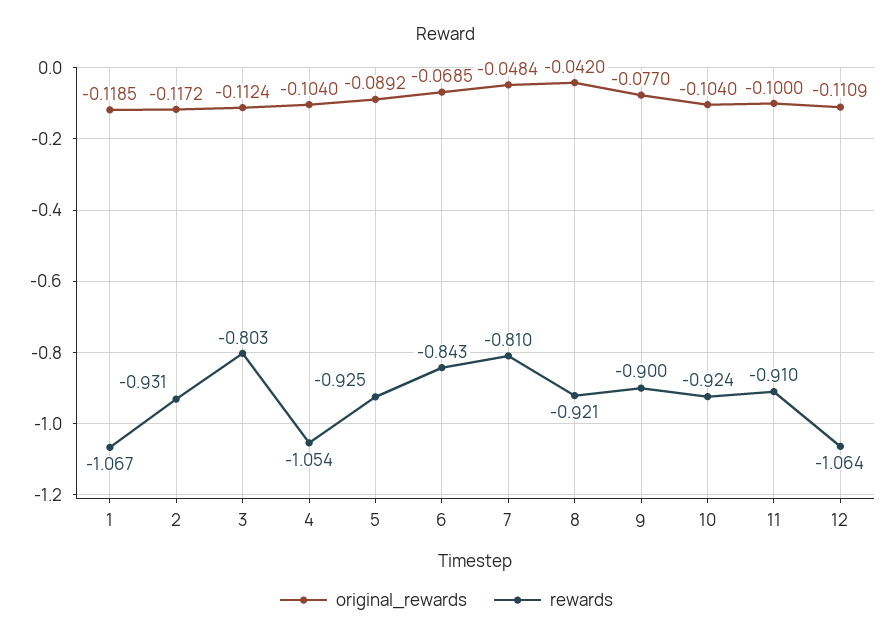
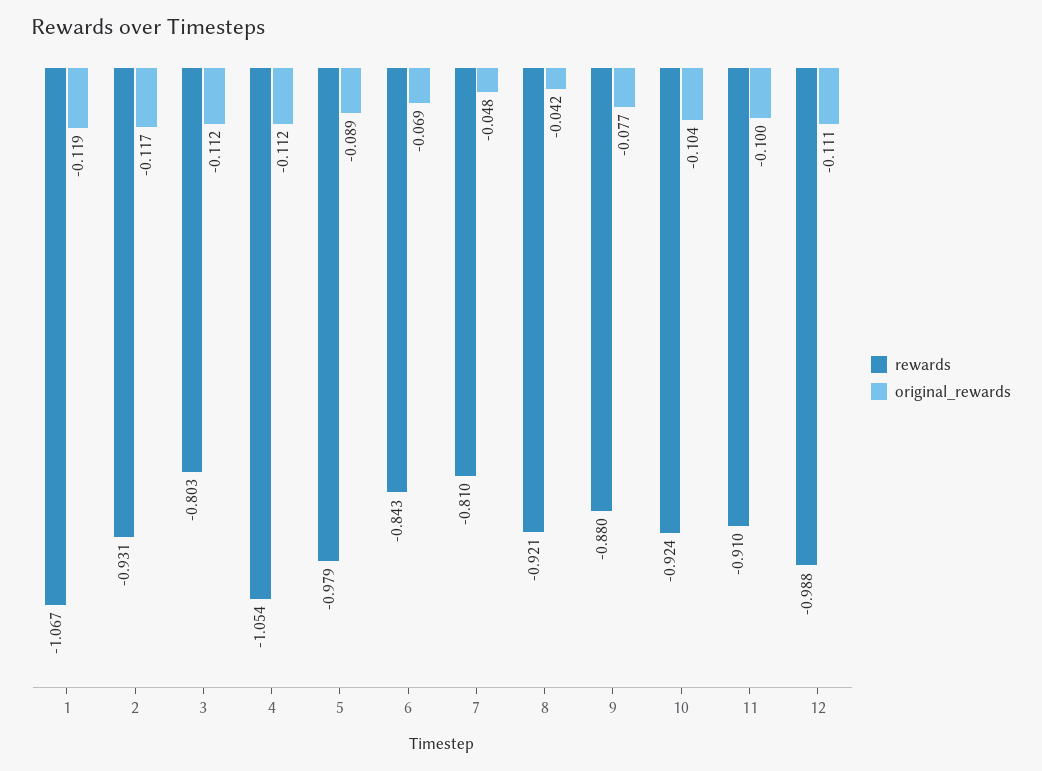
original_rewards, 4: -0.104 -> -0.112
rewards, 5: -0.925 -> -0.979
rewards, 9: -0.9 -> -0.88
rewards, 12: -1.064 -> -0.988

